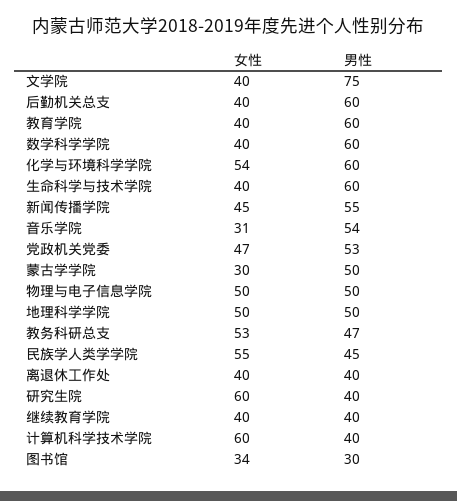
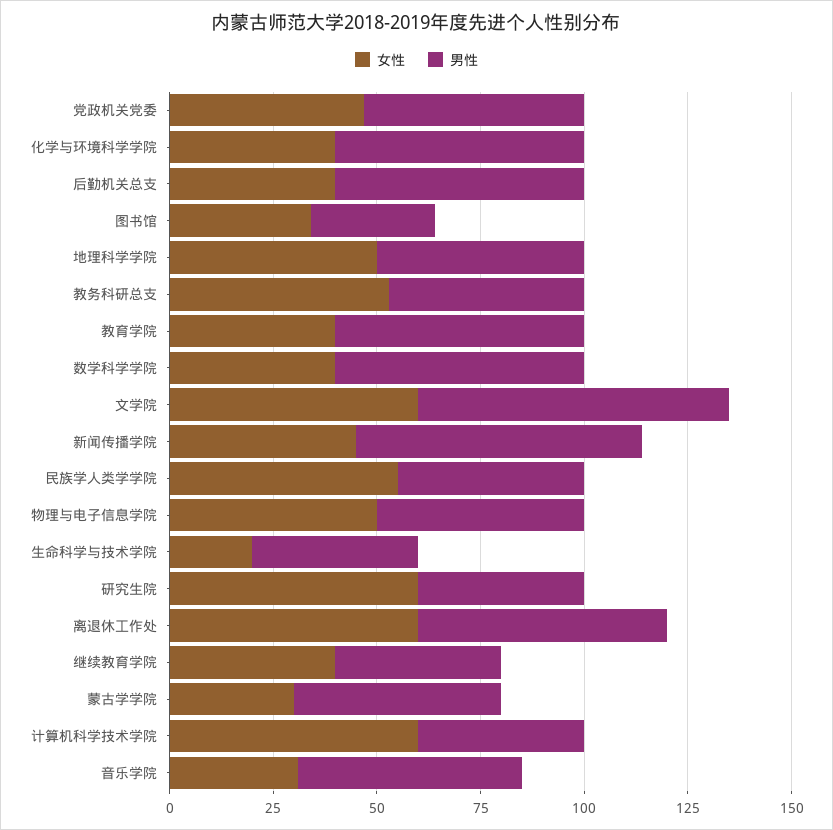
女性, 文学院: 40 -> 60
女性, 化学与环境科学学院: 54 -> 40
女性, 生命科学与技术学院: 40 -> 20
男性, 生命科学与技术学院: 60 -> 40
男性, 新闻传播学院: 55 -> 70
女性, 离退休工作处: 40 -> 60
男性, 离退休工作处: 40 -> 60

